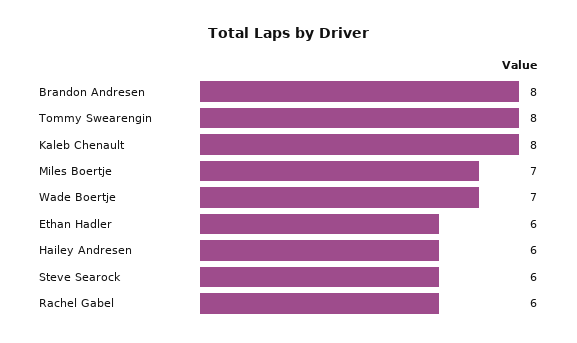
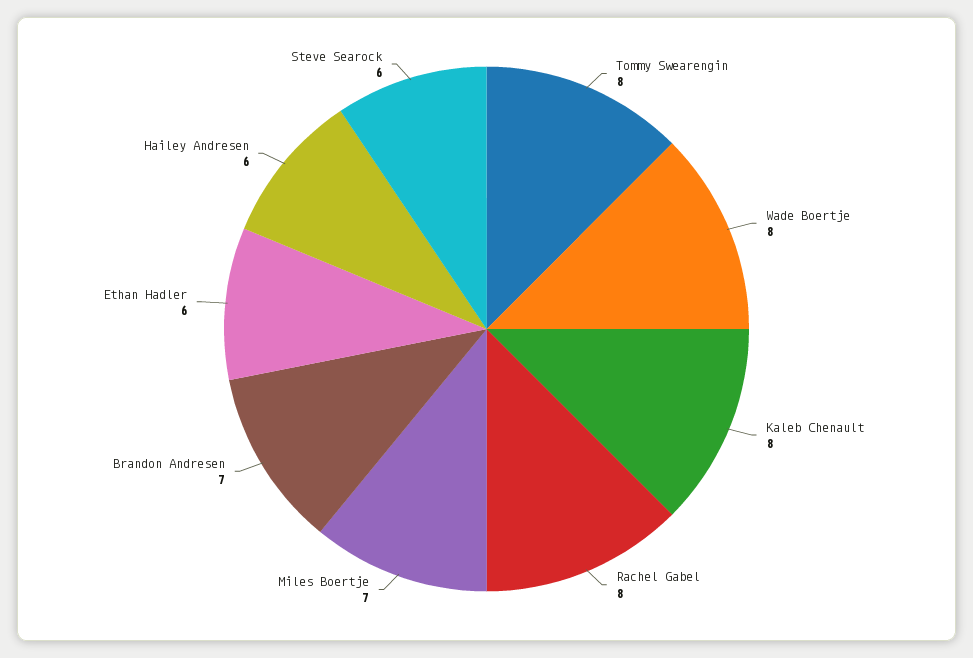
Brandon Andresen: 8 -> 7
Wade Boertje: 7 -> 8
Rachel Gabel: 6 -> 8

